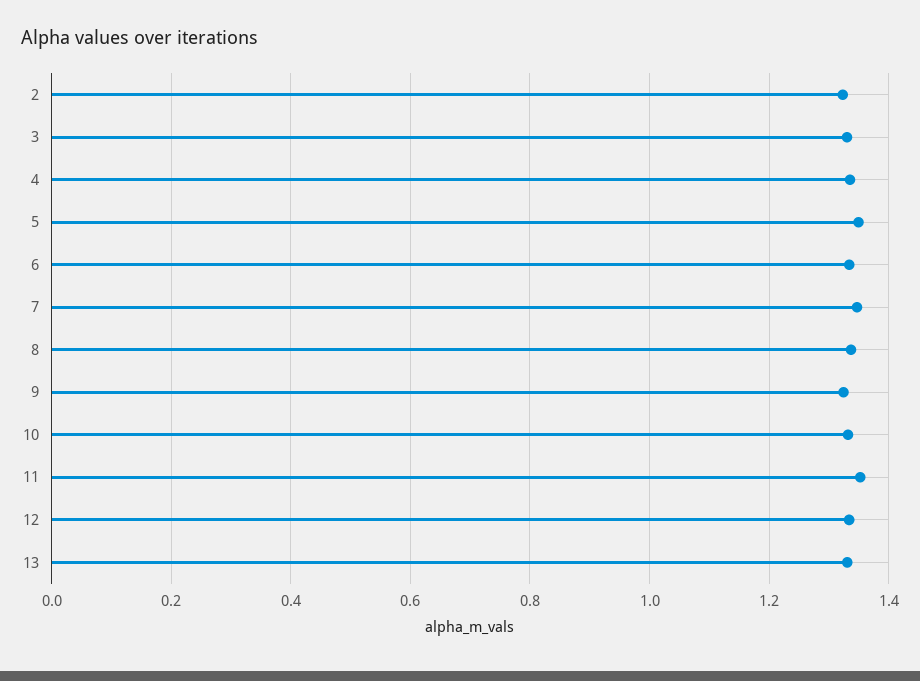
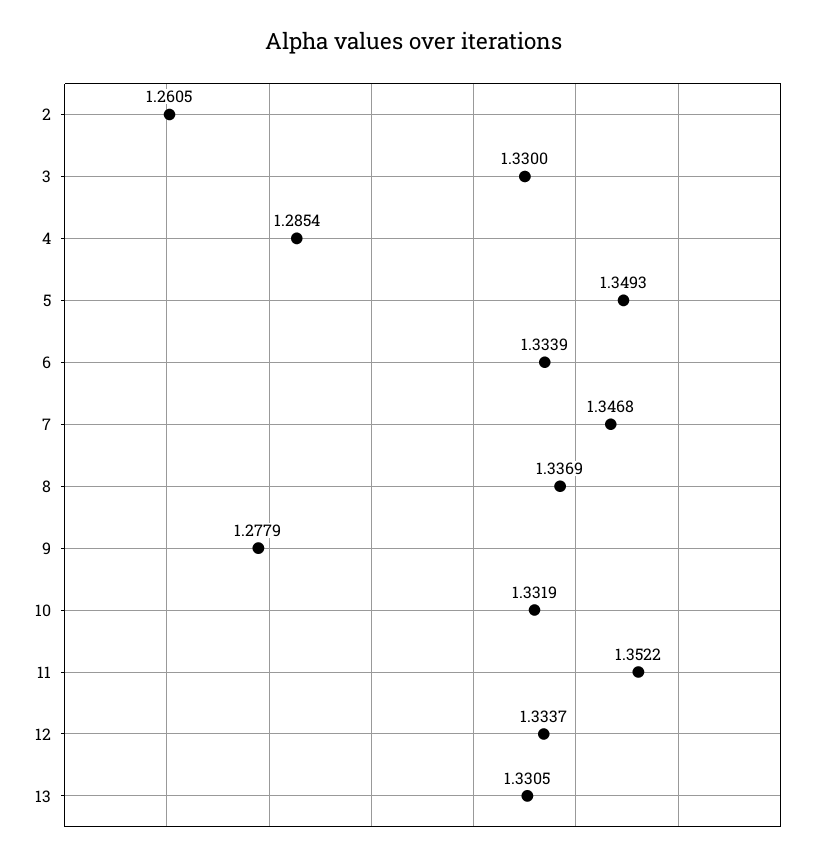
2: 1.32 -> 1.2605
4: 1.34 -> 1.2854
9: 1.32 -> 1.2779

